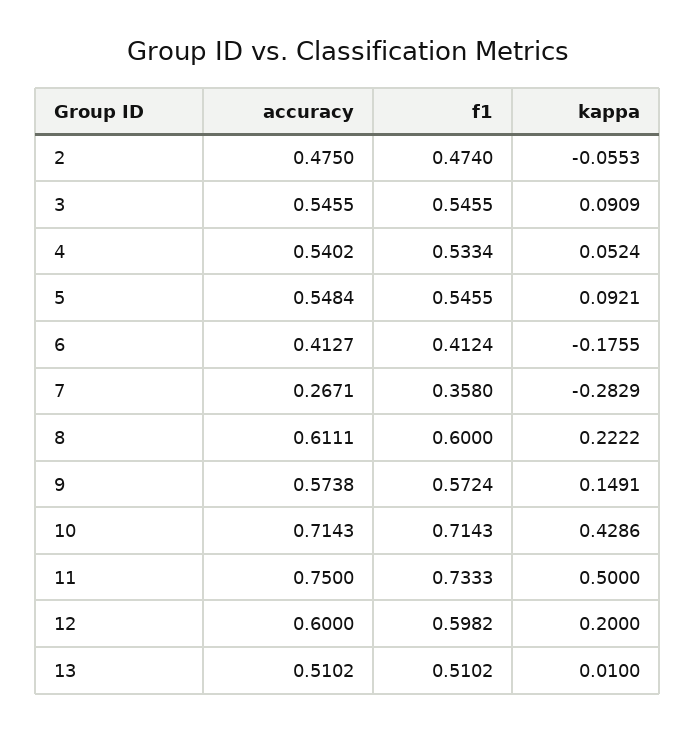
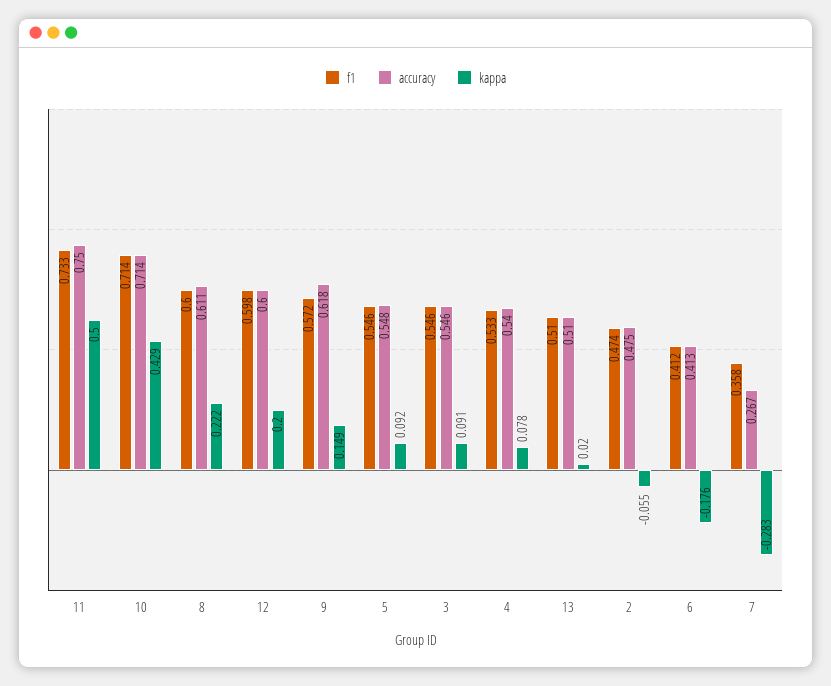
kappa, 4: 0.0524 -> 0.078
accuracy, 9: 0.5738 -> 0.618
kappa, 13: 0.01 -> 0.02

